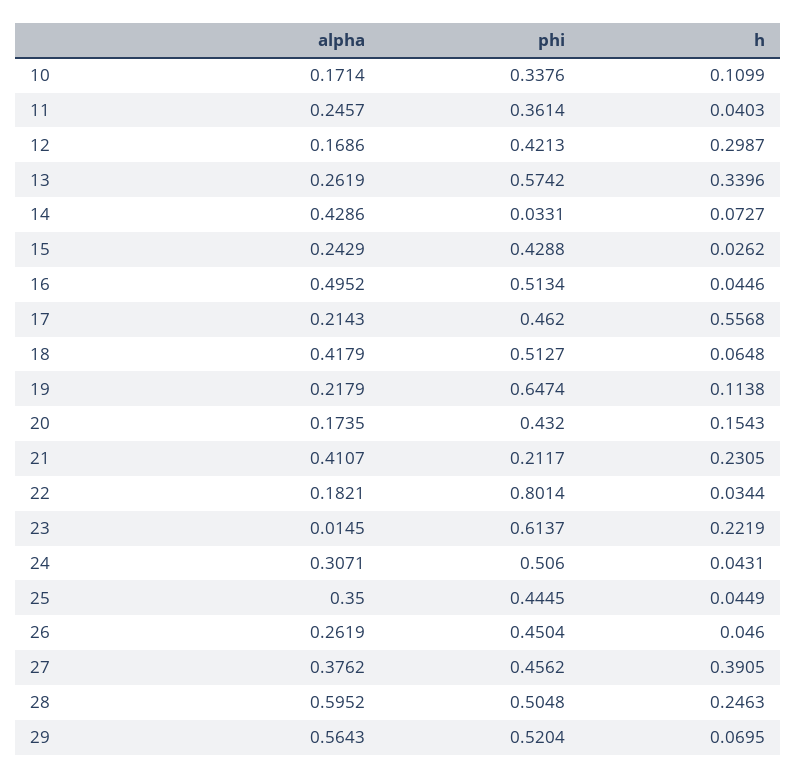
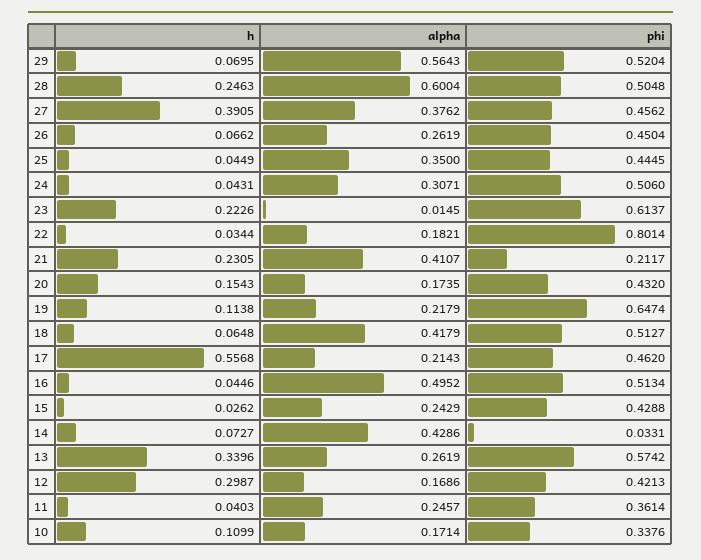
h, 23: 0.2219 -> 0.2226
h, 26: 0.046 -> 0.0662
alpha, 28: 0.5952 -> 0.6004

